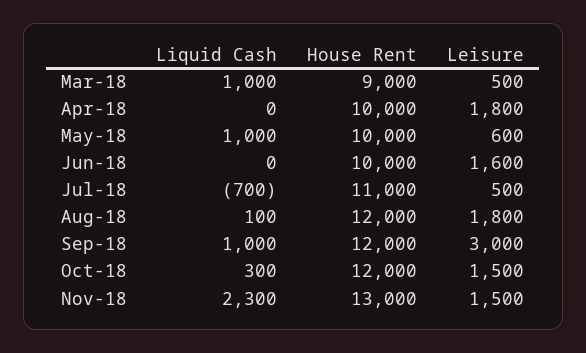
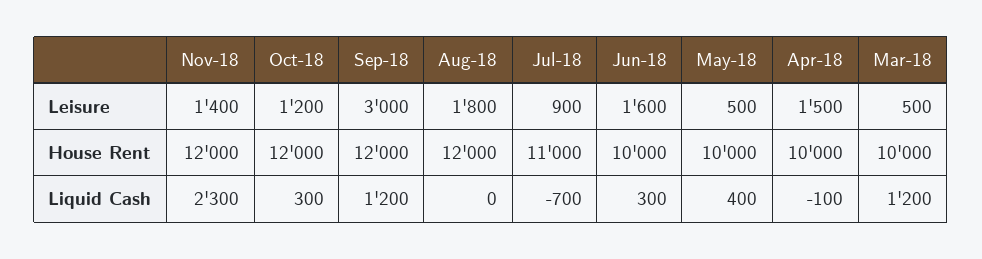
Liquid Cash, Mar-18: 1000 -> 1200
House Rent, Mar-18: 9000 -> 10000
Liquid Cash, Apr-18: 0 -> -100
Leisure, Apr-18: 1800 -> 1500
Liquid Cash, May-18: 1000 -> 400
Leisure, May-18: 600 -> 500
Liquid Cash, Jun-18: 0 -> 300
Leisure, Jul-18: 500 -> 900
Liquid Cash, Aug-18: 100 -> 0
Liquid Cash, Sep-18: 1000 -> 1200
Leisure, Oct-18: 1500 -> 1200
House Rent, Nov-18: 13000 -> 12000
Leisure, Nov-18: 1500 -> 1400

